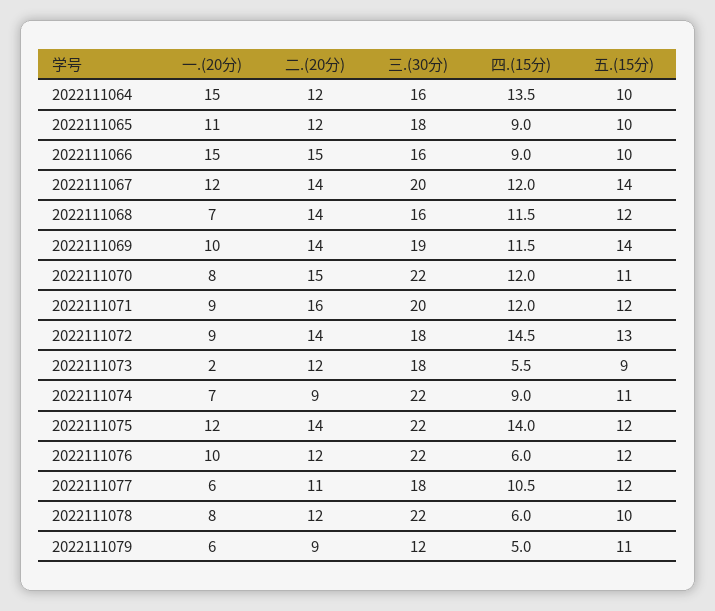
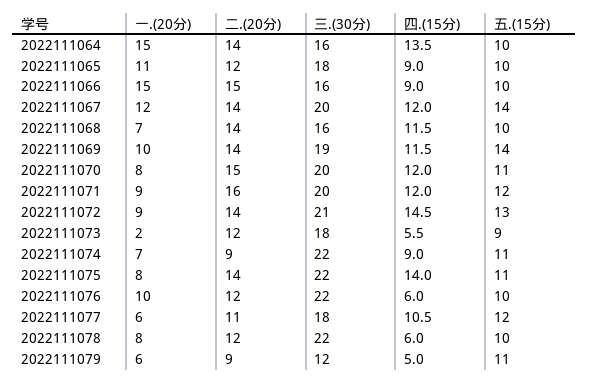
二.(20分), 2022111064: 12 -> 14
五.(15分), 2022111068: 12 -> 10
三.(30分), 2022111070: 22 -> 20
三.(30分), 2022111072: 18 -> 21
一.(20分), 2022111075: 12 -> 8
五.(15分), 2022111075: 12 -> 11
五.(15分), 2022111076: 12 -> 10

